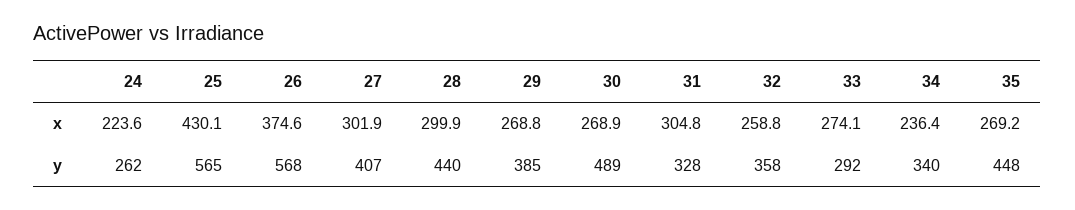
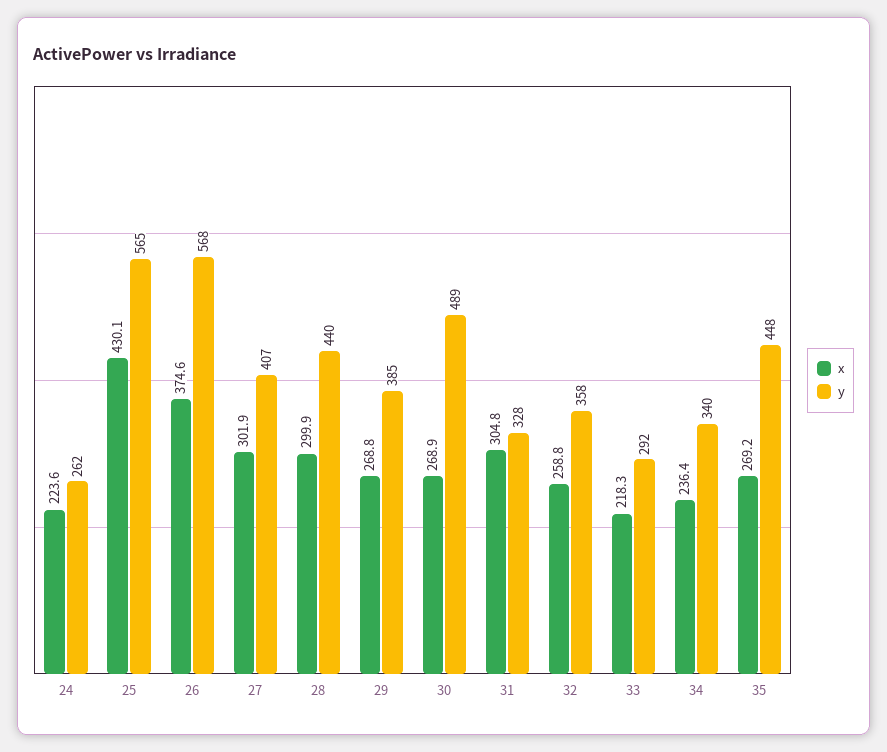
x, 33: 274.1 -> 218.3

